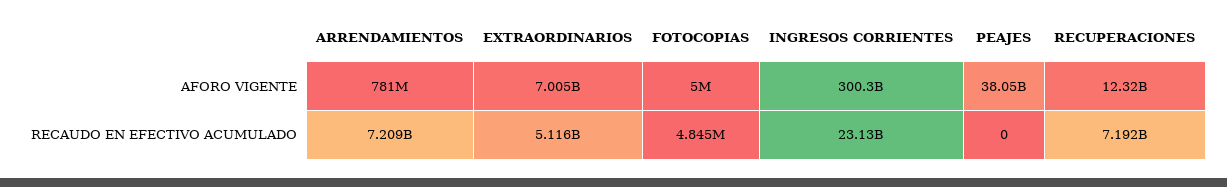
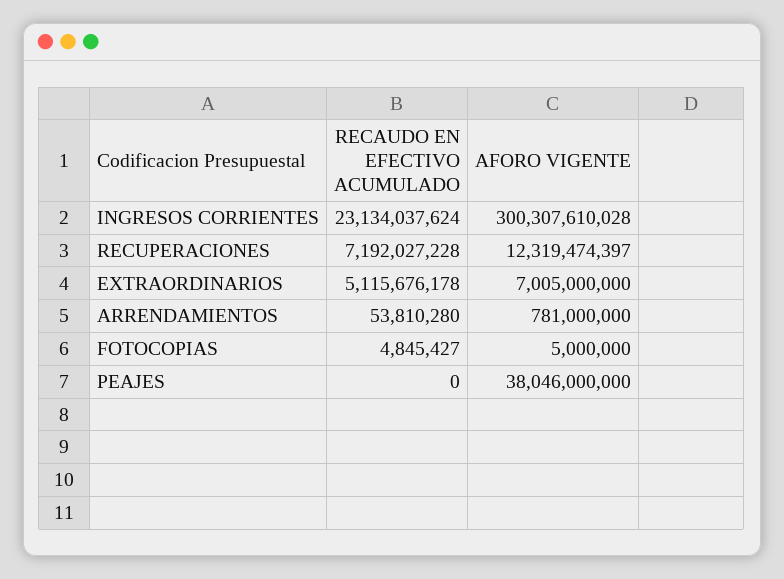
ARRENDAMIENTOS, RECAUDO EN EFECTIVO ACUMULADO: 7209000000 -> 53810280

